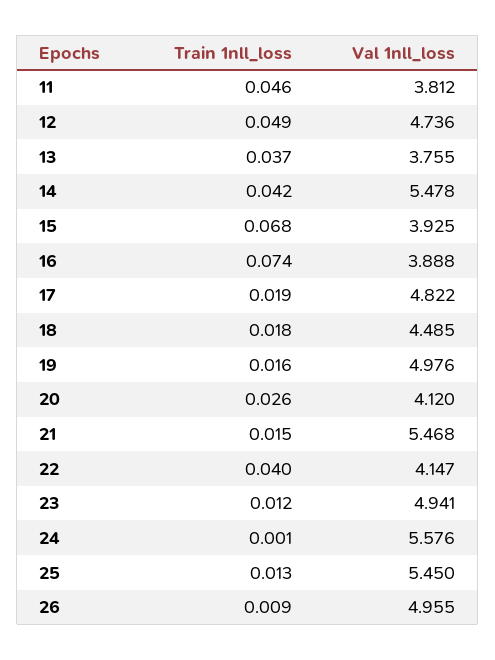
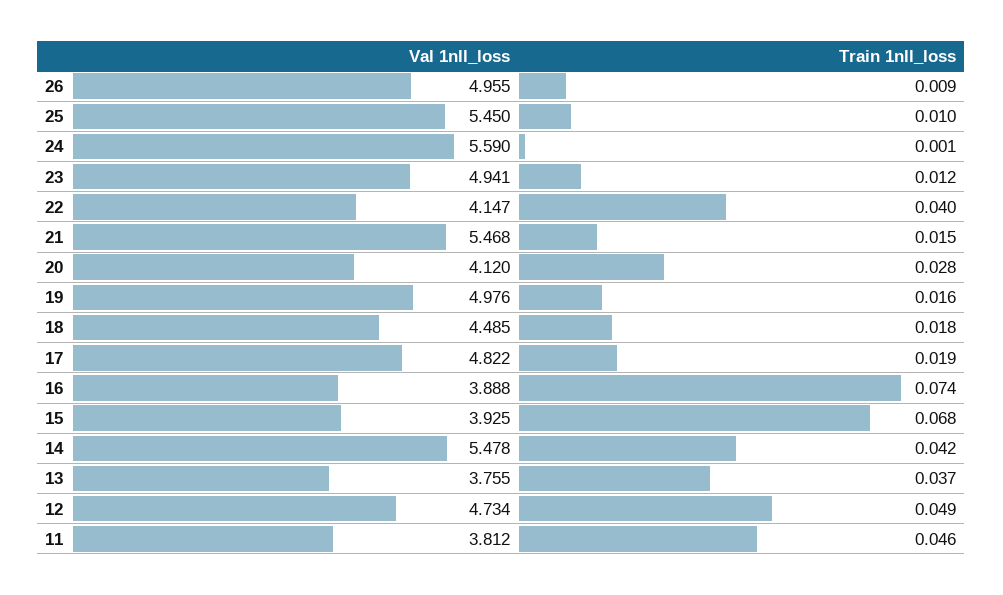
Val 1nll_loss, 12: 4.736 -> 4.734
Train 1nll_loss, 20: 0.026 -> 0.028
Val 1nll_loss, 24: 5.576 -> 5.59
Train 1nll_loss, 25: 0.013 -> 0.01

